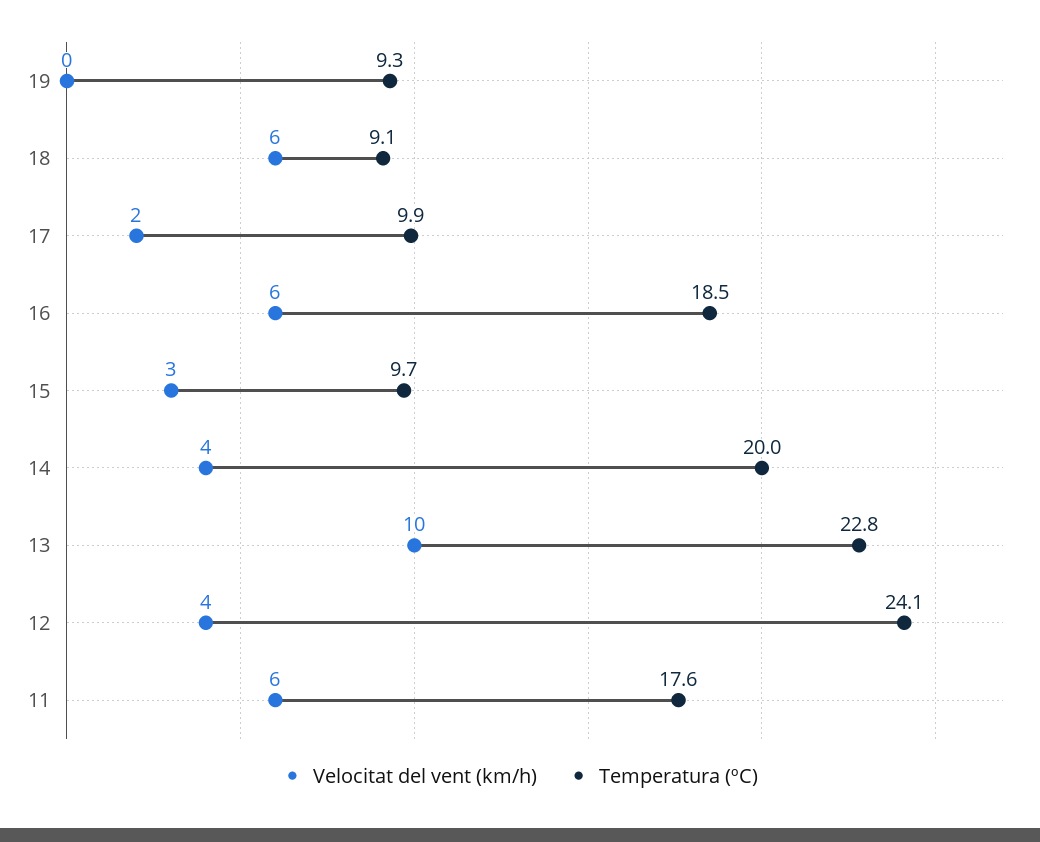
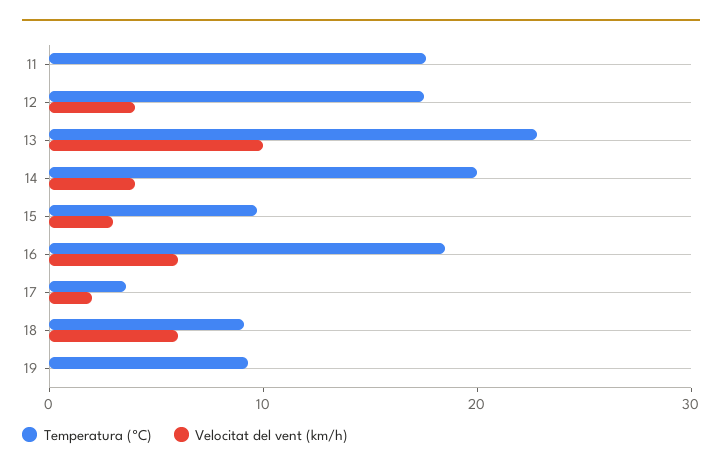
Temperatura (ºC), 17: 9.9 -> 4
Temperatura (ºC), 12: 24.1 -> 18
Velocitat del vent (km/h), 11: 6 -> 0

